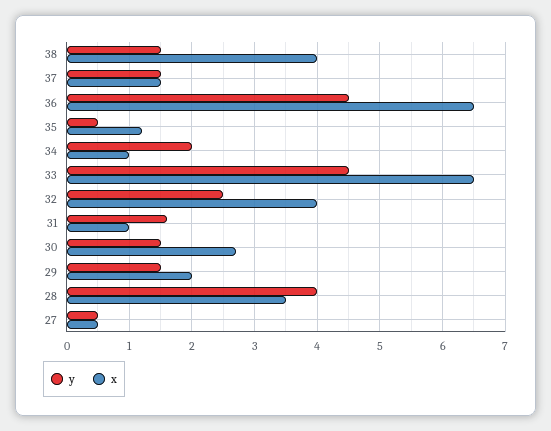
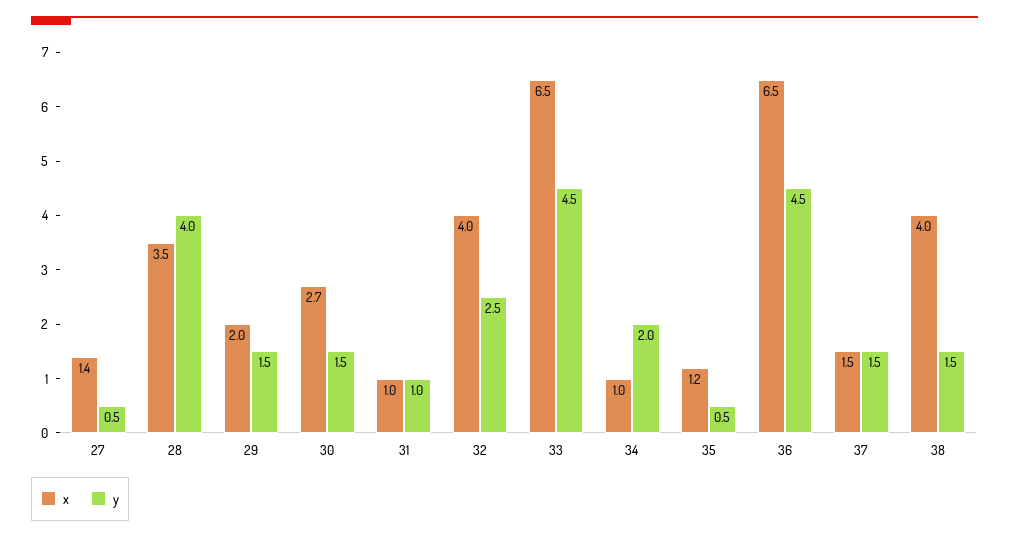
y, 31: 1.6 -> 1
x, 27: 0.5 -> 1.4

